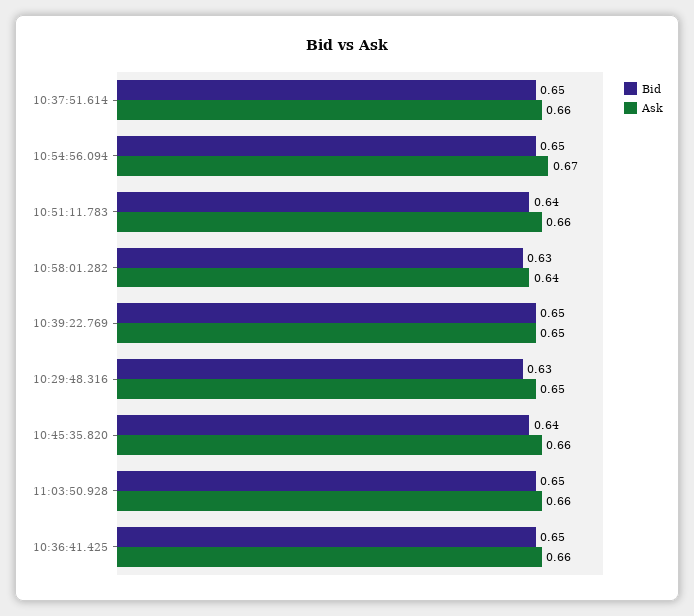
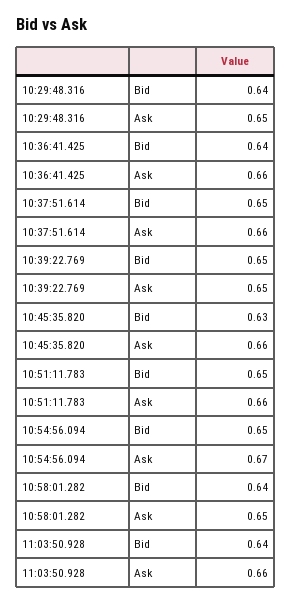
Bid, 10:51:11.783: 0.64 -> 0.65
Bid, 10:58:01.282: 0.63 -> 0.64
Ask, 10:58:01.282: 0.64 -> 0.65
Bid, 10:29:48.316: 0.63 -> 0.64
Bid, 10:45:35.820: 0.64 -> 0.63
Bid, 11:03:50.928: 0.65 -> 0.64
Bid, 10:36:41.425: 0.65 -> 0.64

